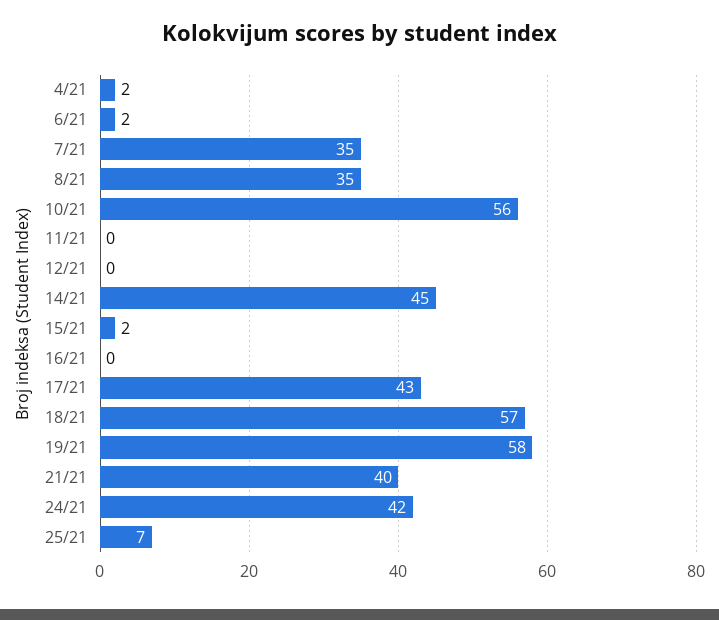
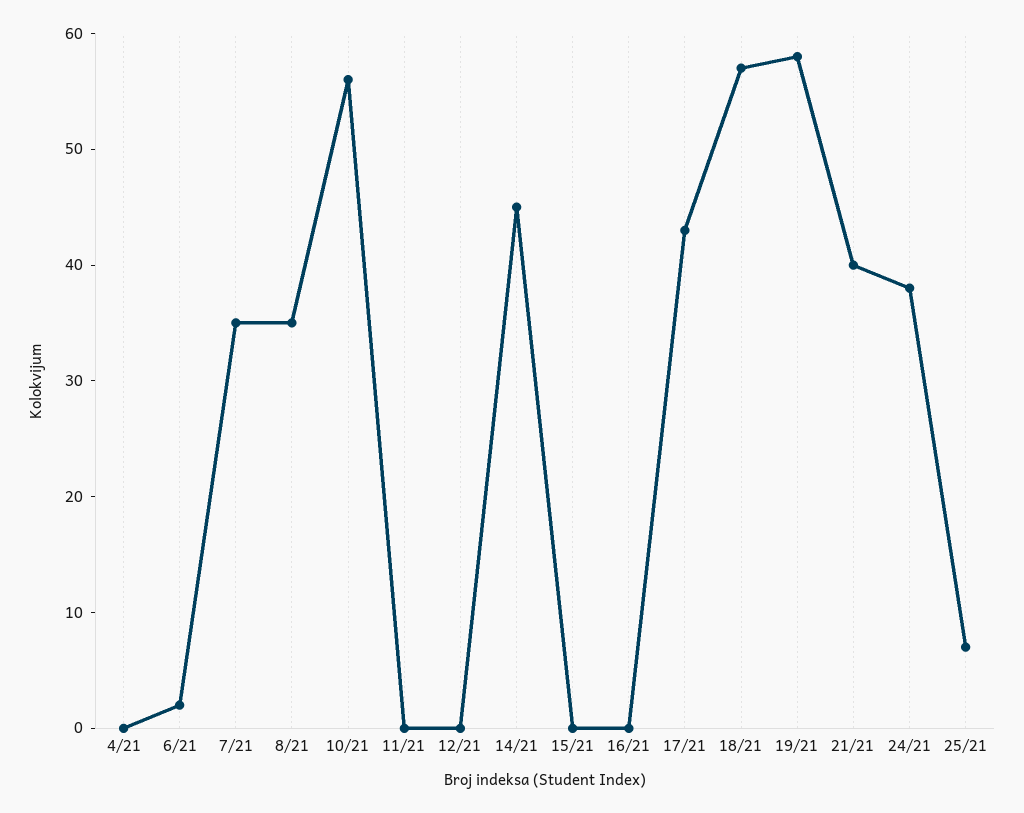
4/21: 2 -> 0
15/21: 2 -> 0
24/21: 42 -> 38

